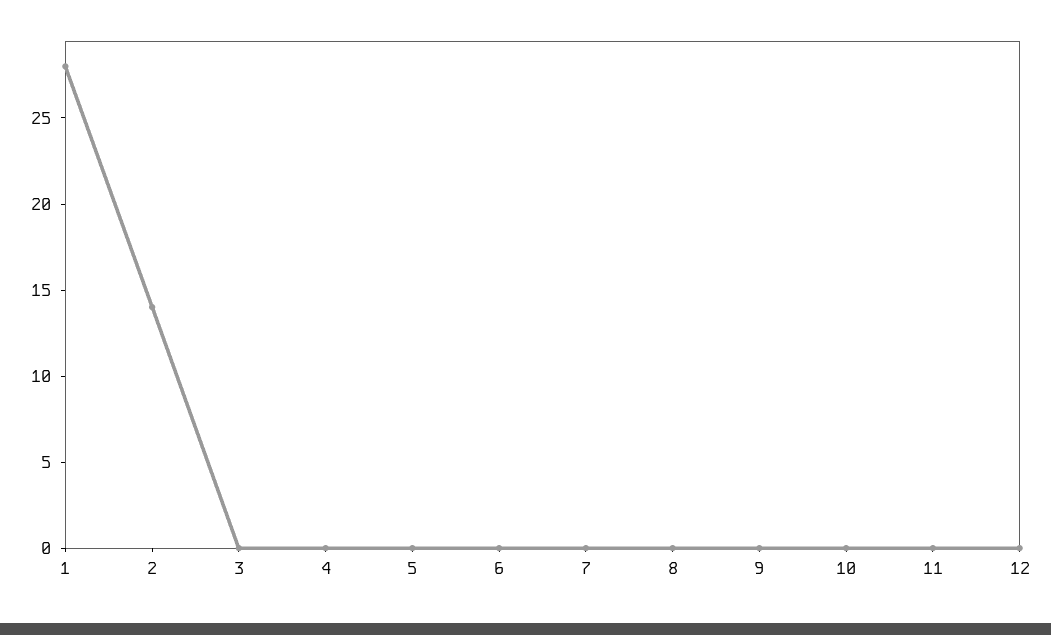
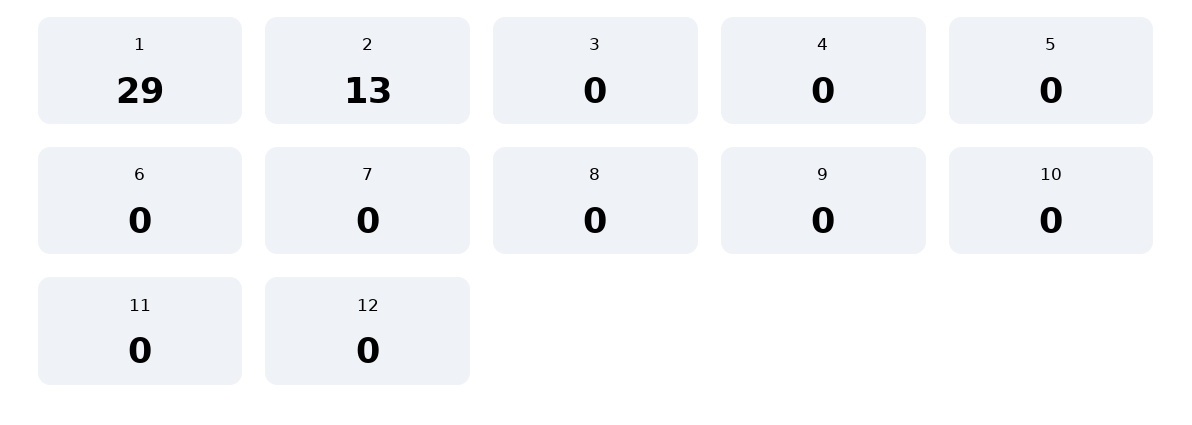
1: 28 -> 29
2: 14 -> 13

